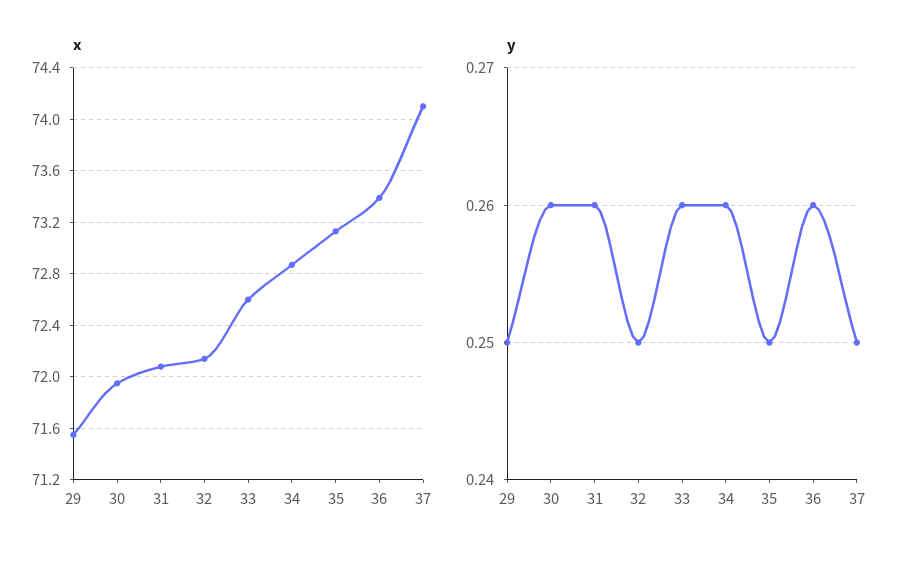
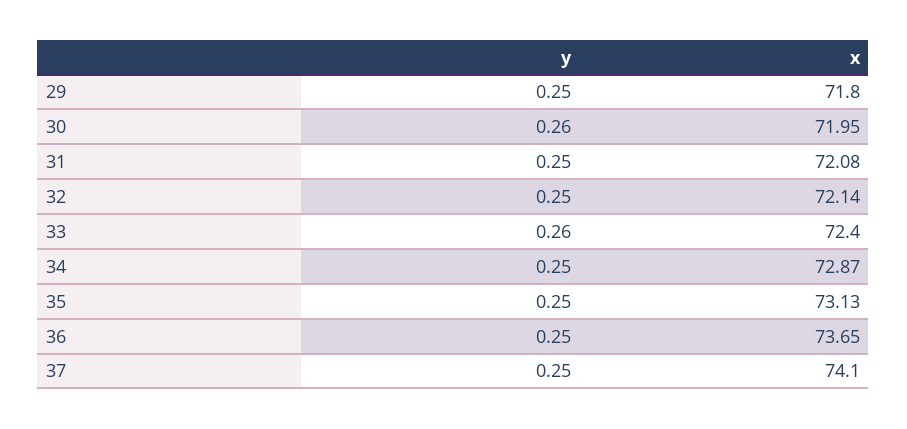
x, 29: 71.55 -> 71.8
x, 33: 72.6 -> 72.4
x, 36: 73.4 -> 73.65
y, 31: 0.26 -> 0.25
y, 34: 0.26 -> 0.25
y, 36: 0.26 -> 0.25

